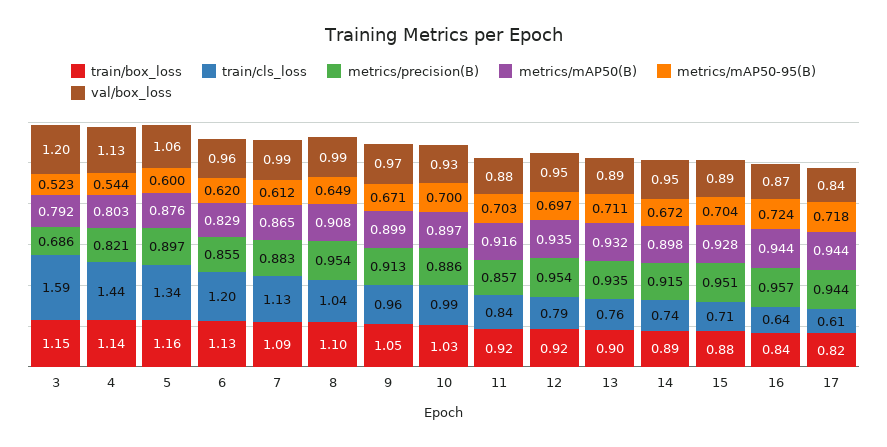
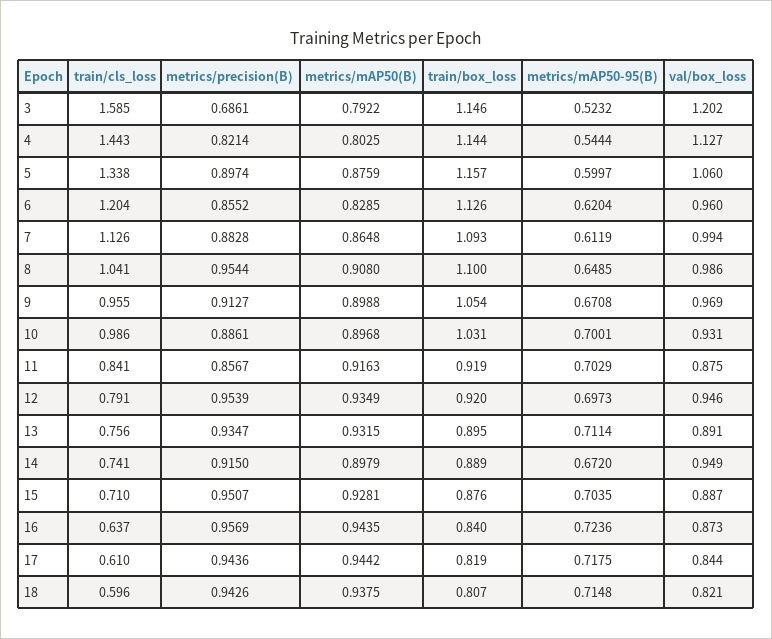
train/cls_loss, 18: none -> 0.596
metrics/precision(B), 18: none -> 0.9426
metrics/mAP50(B), 18: none -> 0.9375
train/box_loss, 18: none -> 0.807
metrics/mAP50-95(B), 18: none -> 0.7148
val/box_loss, 18: none -> 0.821

